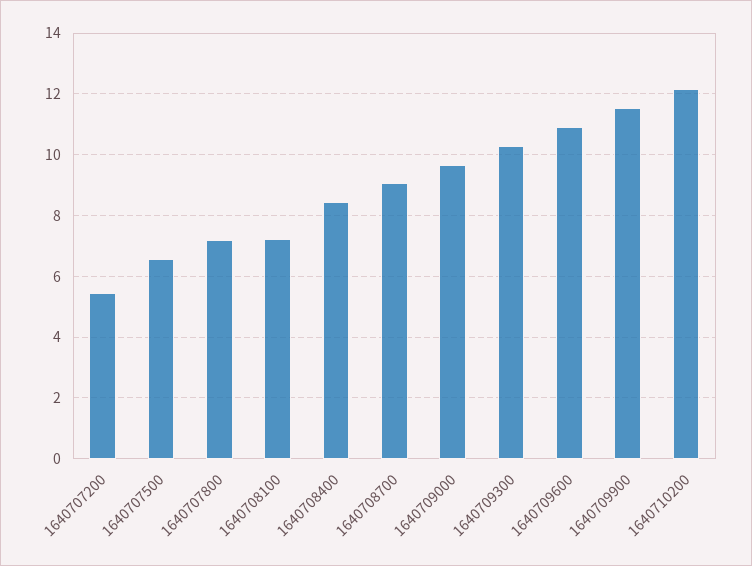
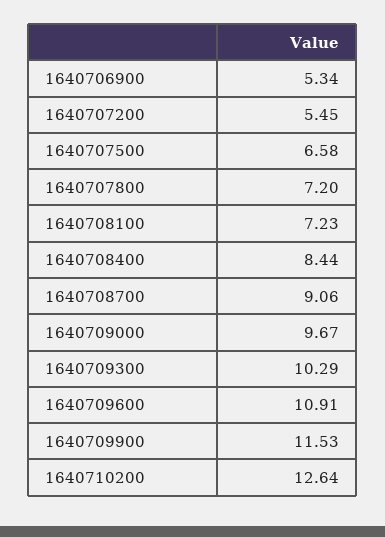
1640710200: 12.2 -> 12.64
1640706900: none -> 5.34

